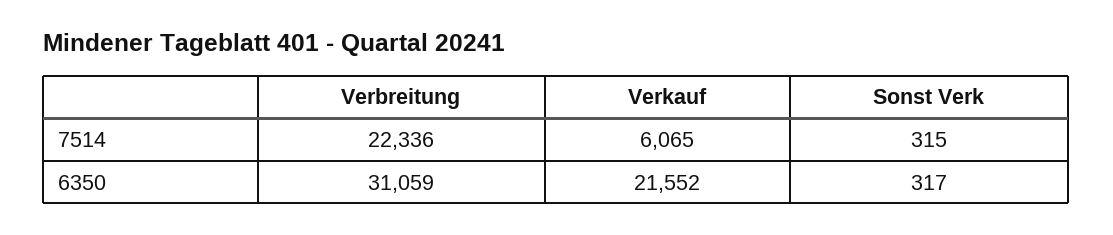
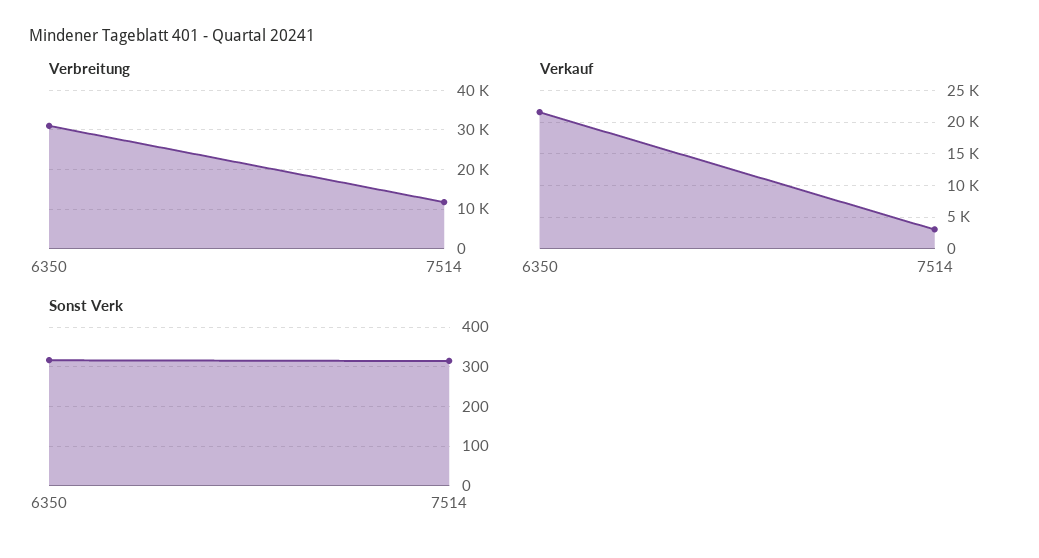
Verbreitung, 7514: 22336 -> 12000
Verkauf, 7514: 6065 -> 3000

